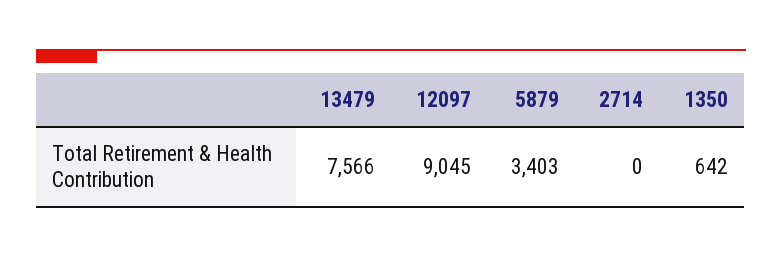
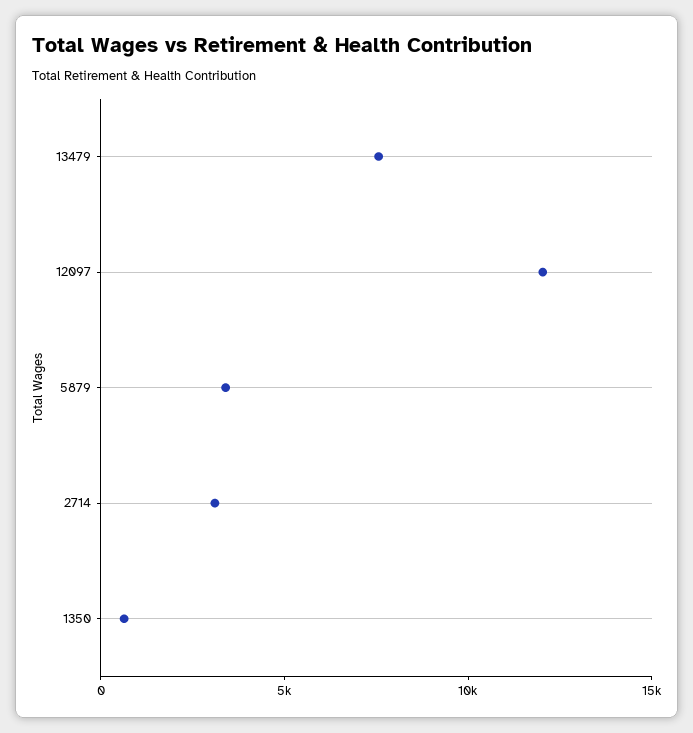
12097: 9045 -> 12000
2714: 0 -> 3000

